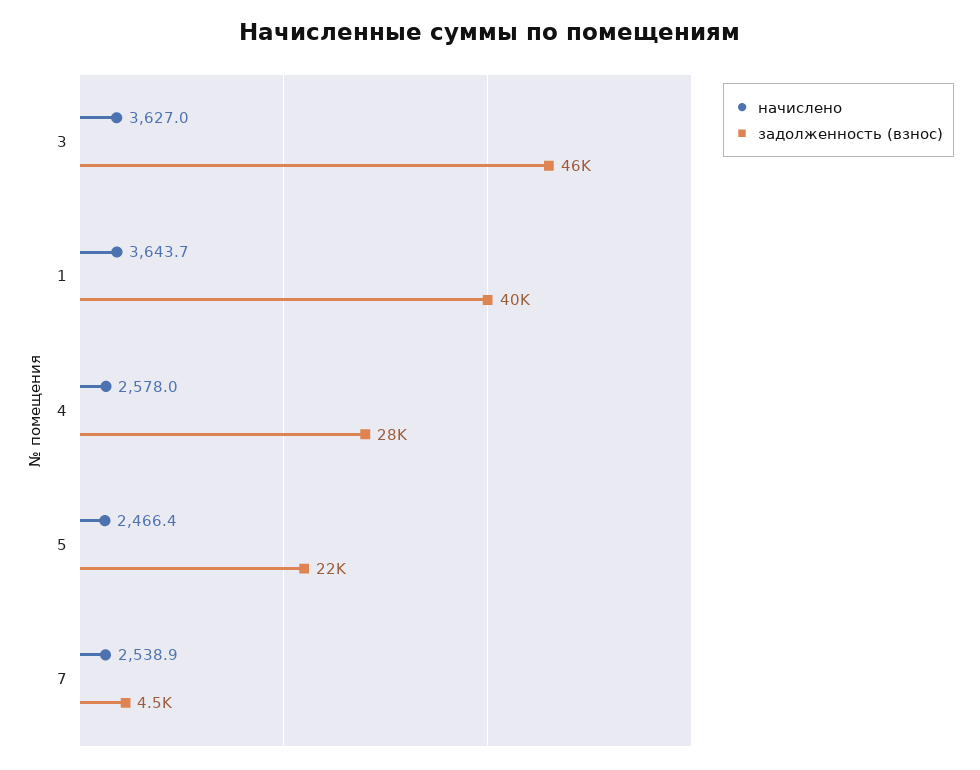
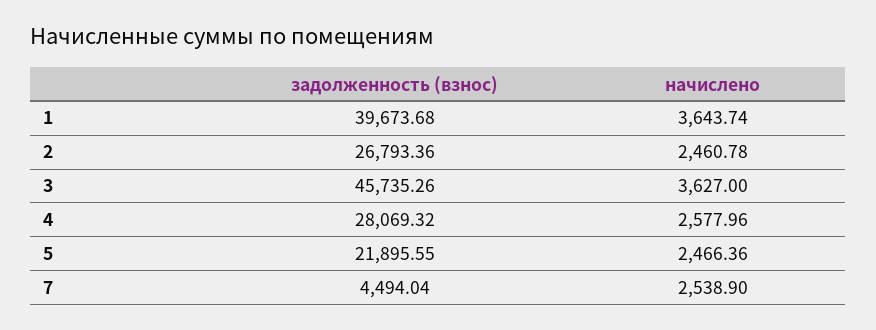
задолженность (взнос), 2: none -> 26793.36
начислено, 2: none -> 2460.78

